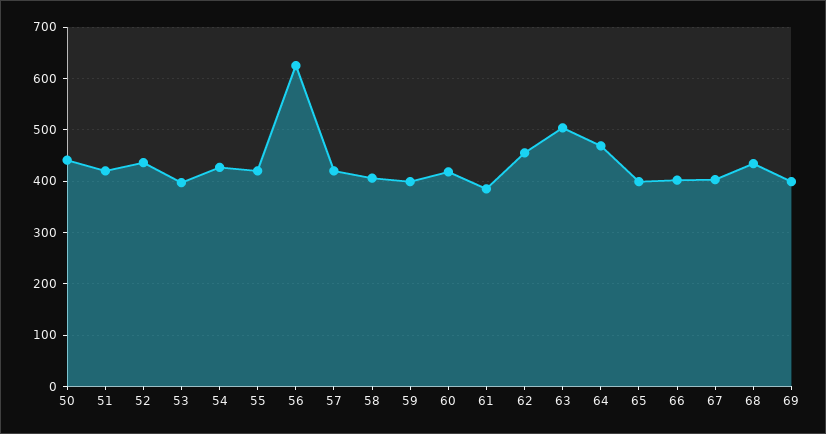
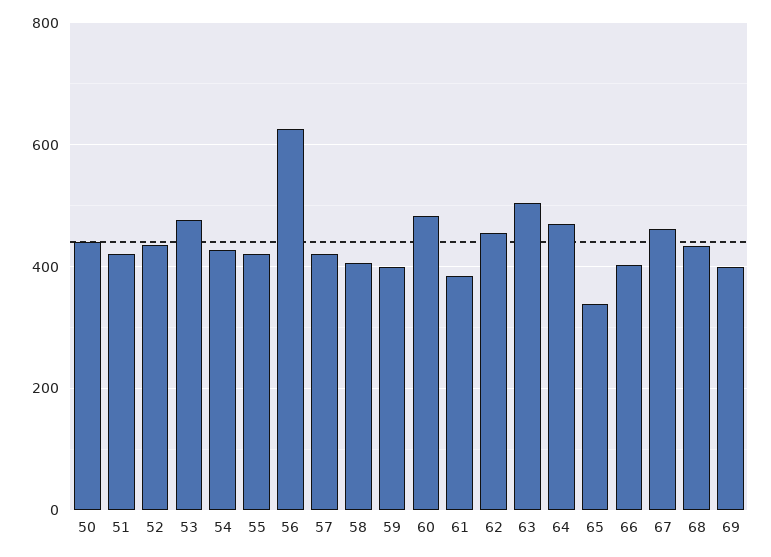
53: 400 -> 480
60: 420 -> 480
65: 400 -> 340
67: 400 -> 460

